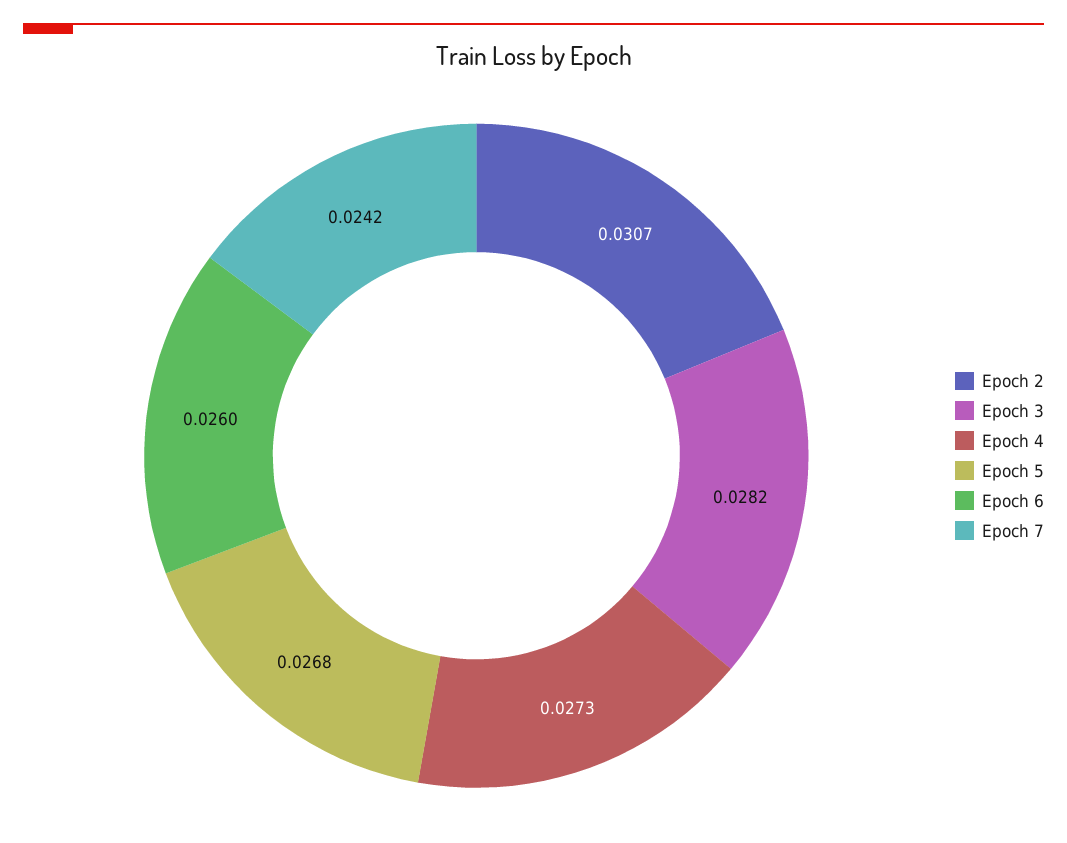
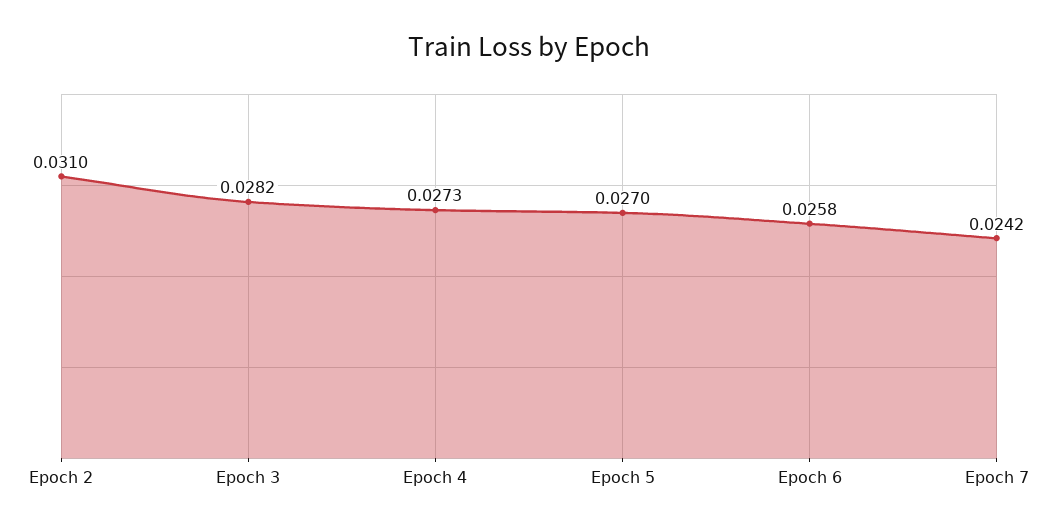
Epoch 2: 0.0307 -> 0.031
Epoch 5: 0.0268 -> 0.027
Epoch 6: 0.026 -> 0.0258

